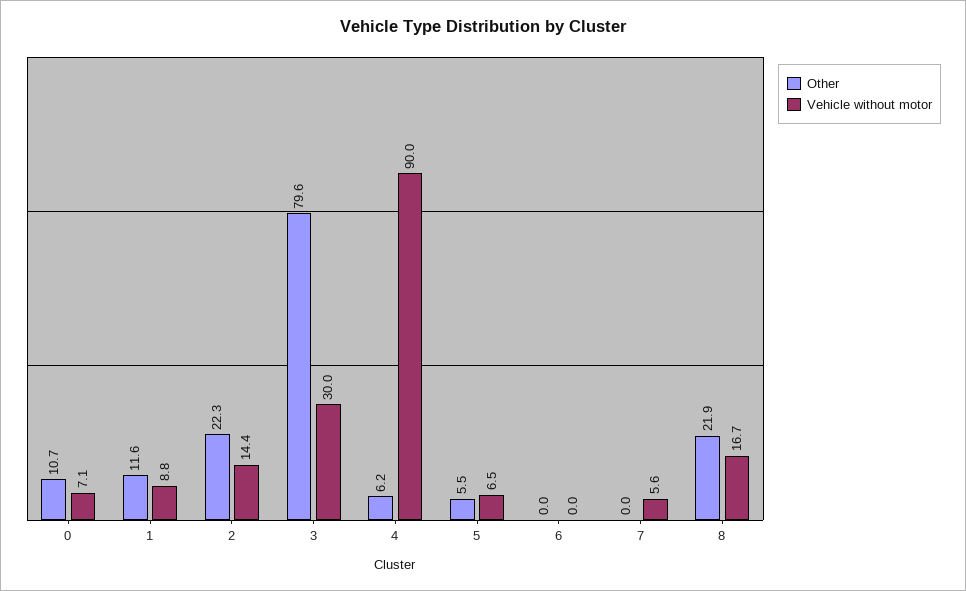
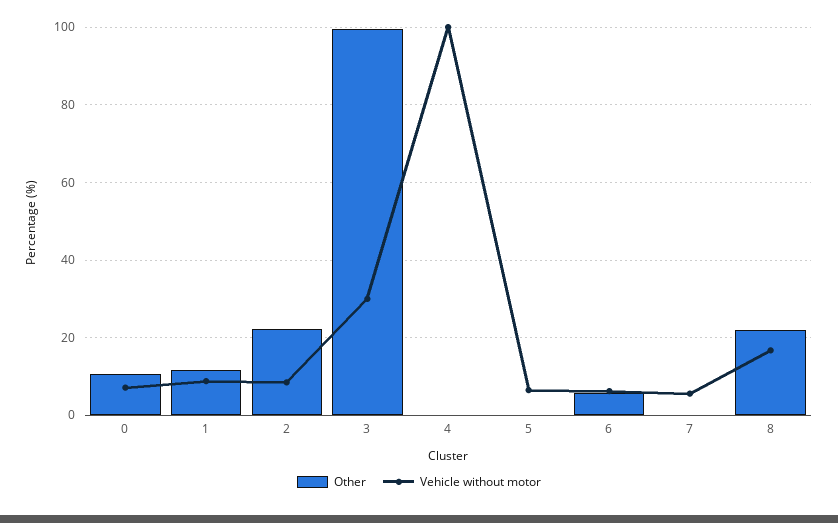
Vehicle without motor, 2: 14.4 -> 8
Other, 3: 79.6 -> 100
Other, 4: 6.2 -> 0
Vehicle without motor, 4: 90 -> 100
Other, 5: 5.5 -> 0
Other, 6: 0 -> 6
Vehicle without motor, 6: 0 -> 6

